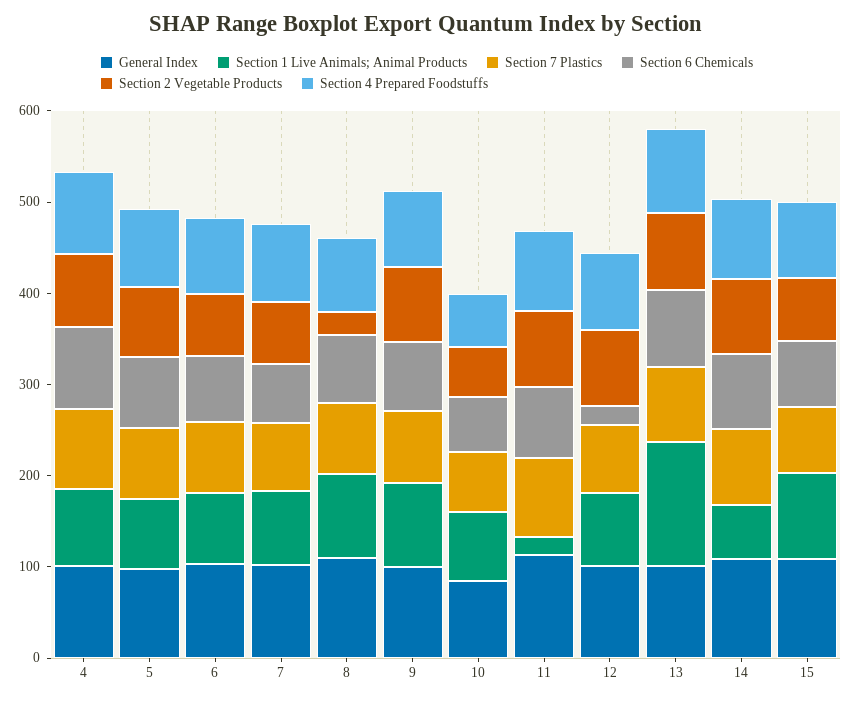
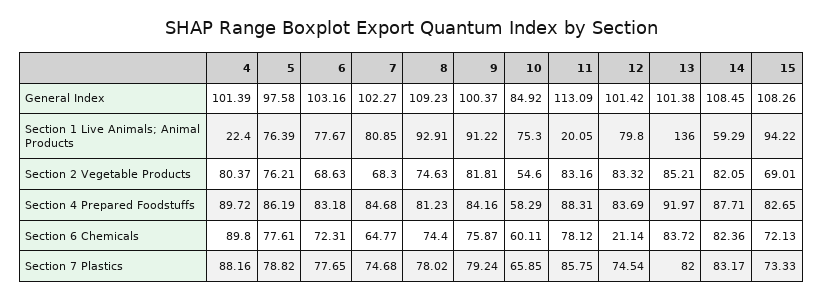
Section 1 Live Animals; Animal Products, 4: 80 -> 22.4
Section 2 Vegetable Products, 8: 20 -> 74.63

